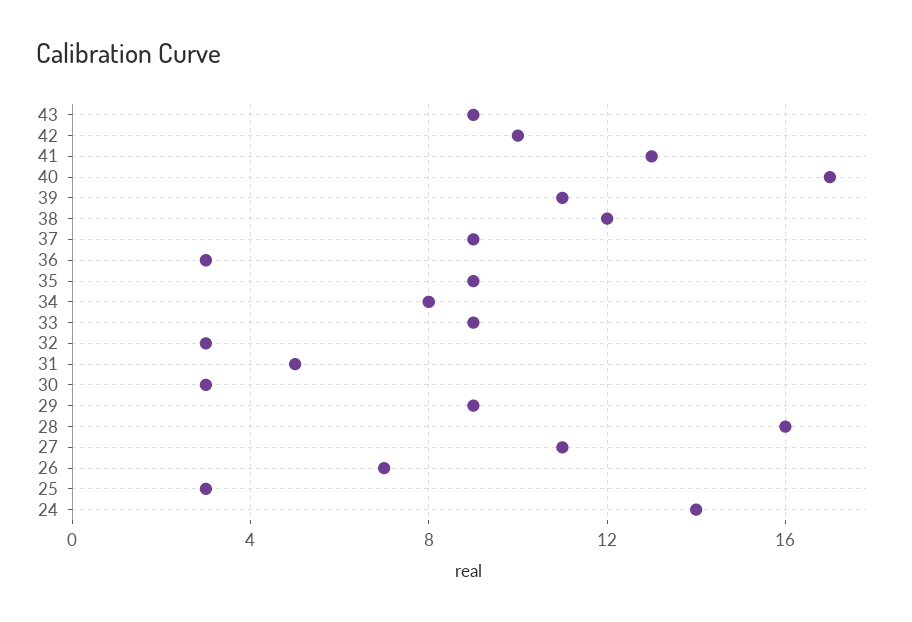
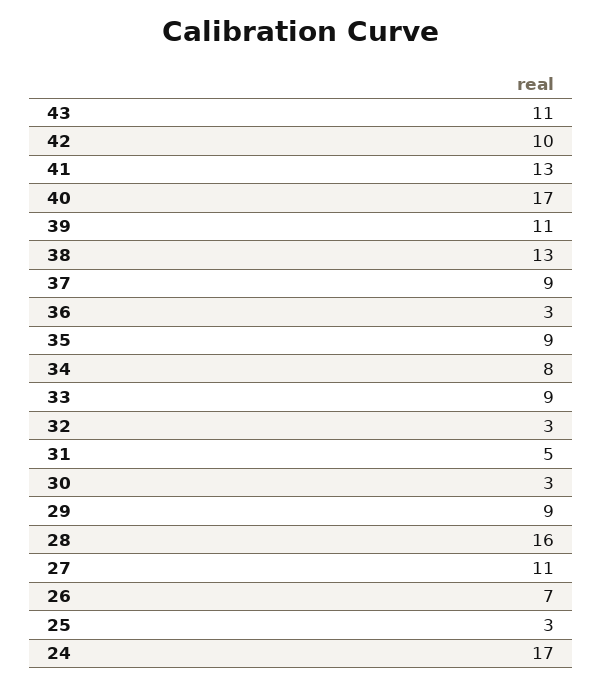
43: 9 -> 11
38: 12 -> 13
24: 14 -> 17

